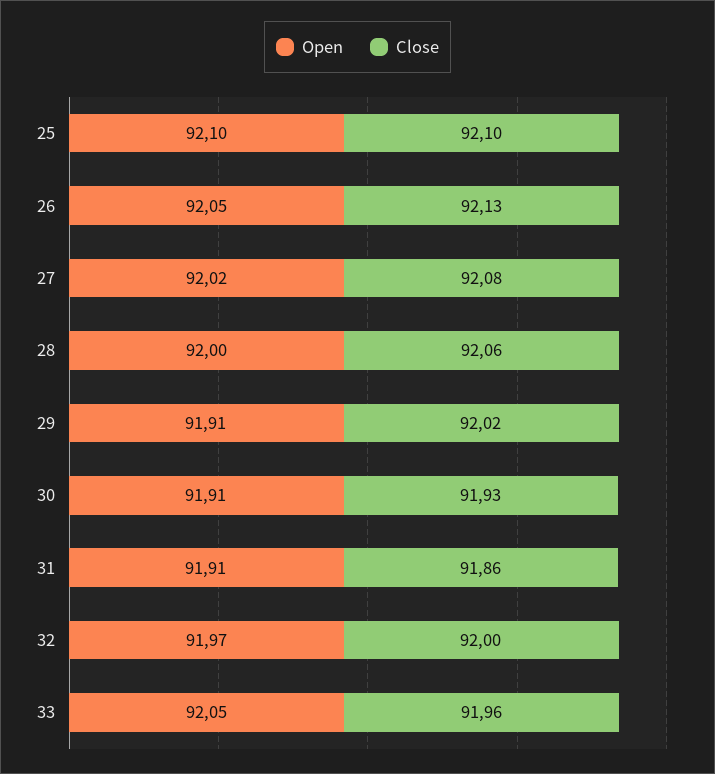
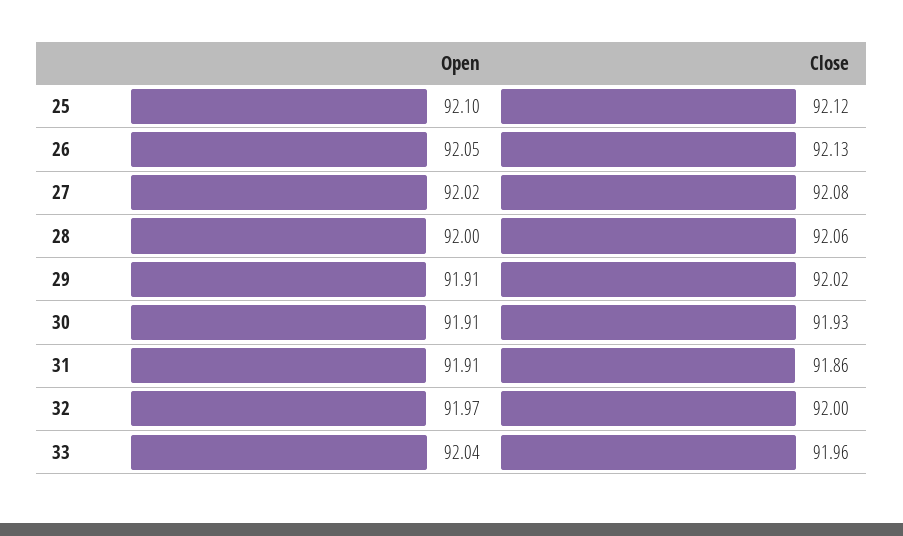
Close, 25: 92.1 -> 92.12
Open, 33: 92.05 -> 92.04

